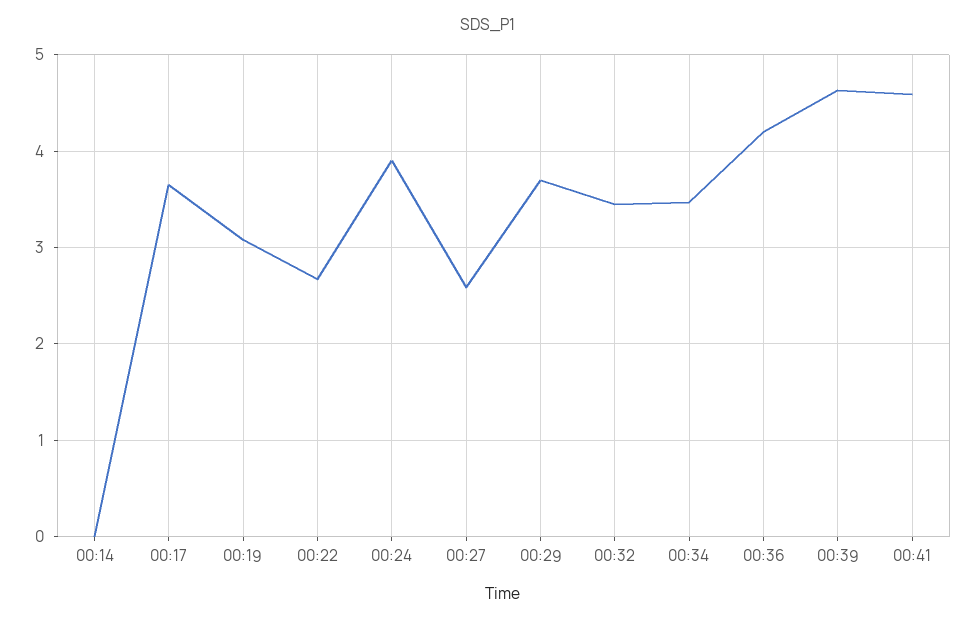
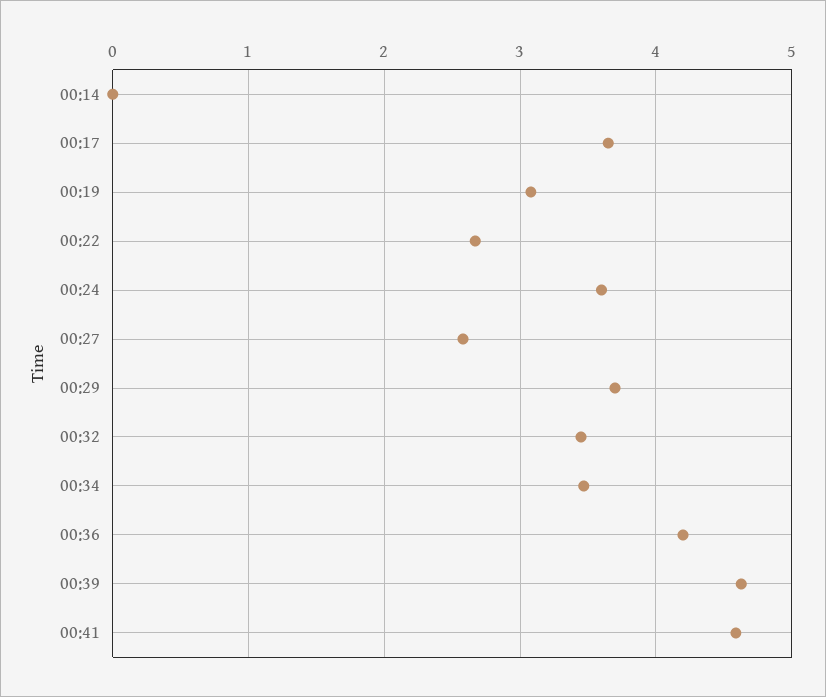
00:24: 3.9 -> 3.6

